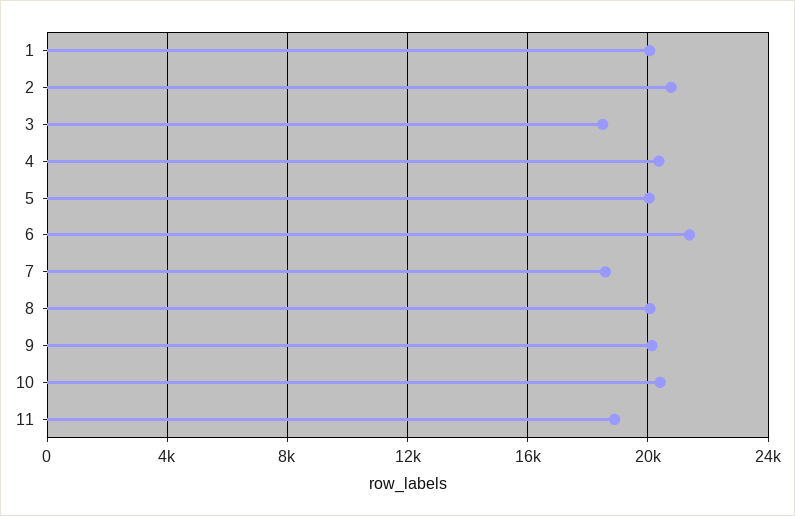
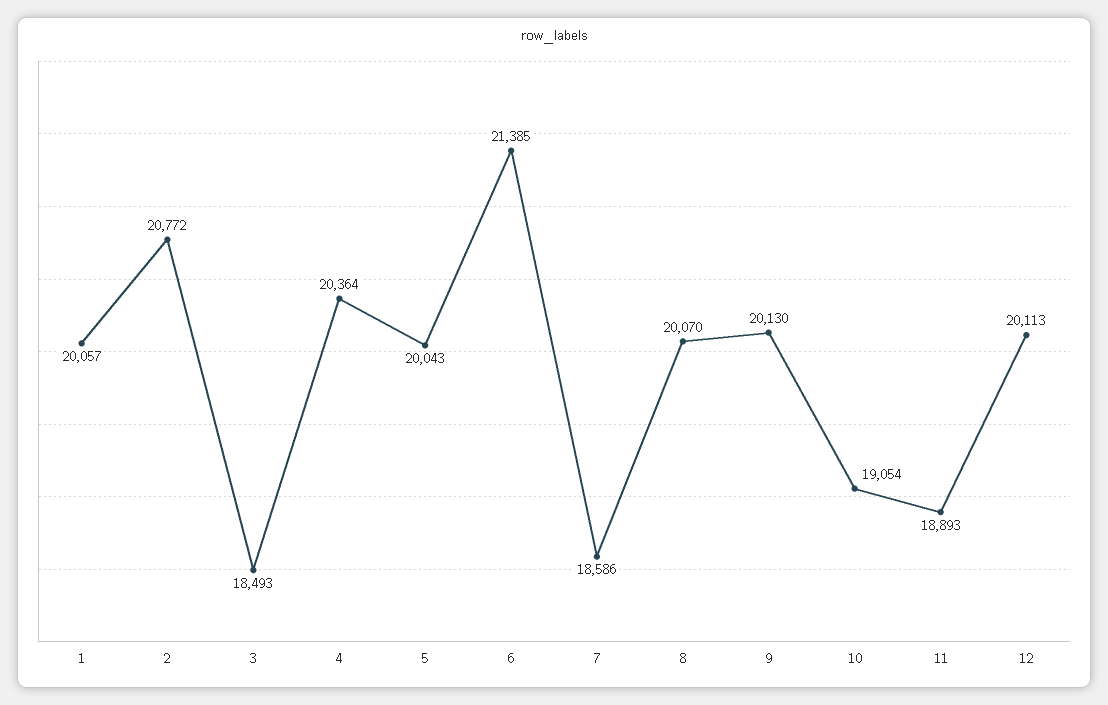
10: 20500 -> 19054
12: none -> 20113

